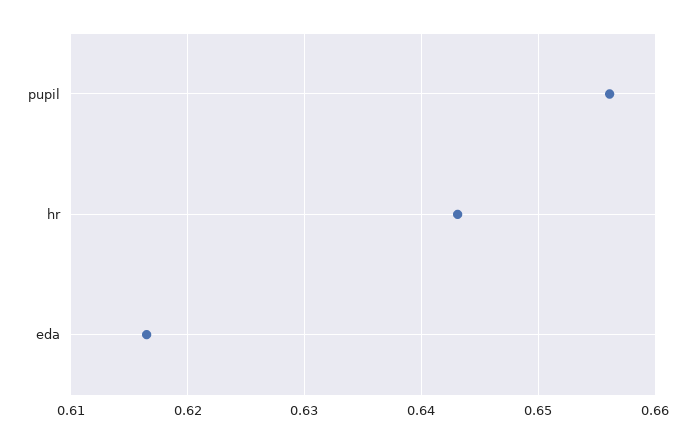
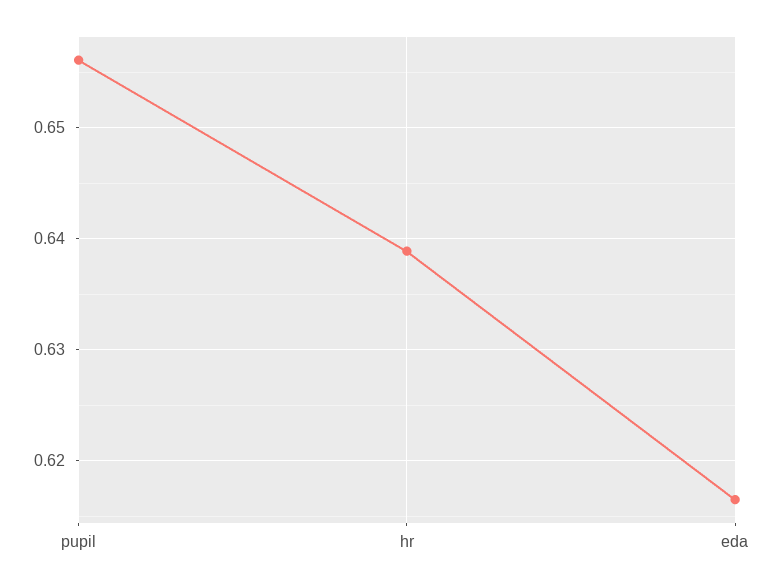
hr: 0.643 -> 0.639

